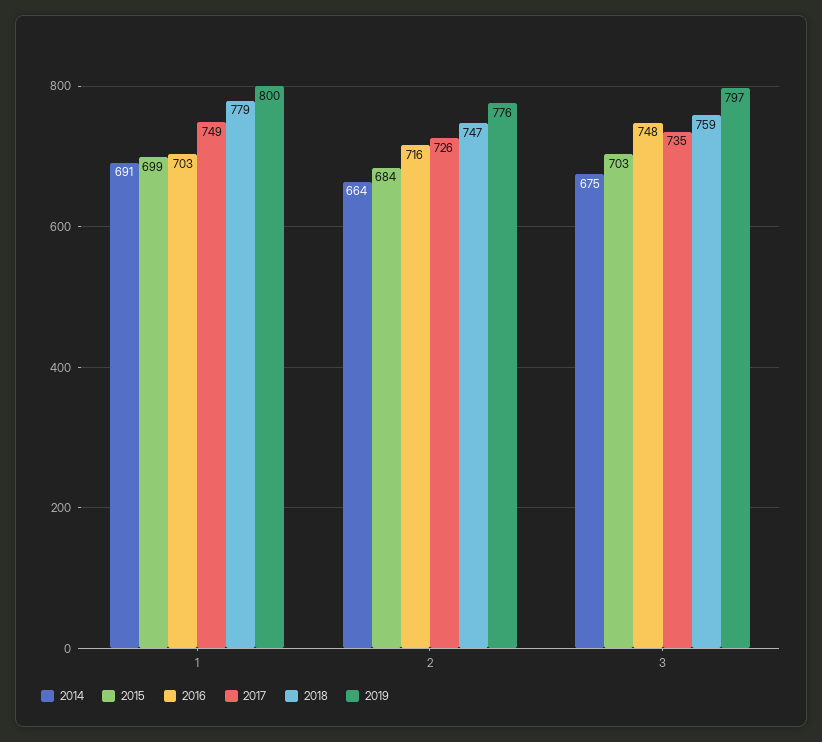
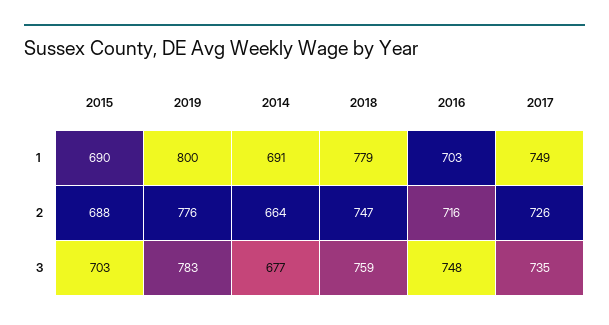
2015, 1: 699 -> 690
2015, 2: 684 -> 688
2014, 3: 675 -> 677
2019, 3: 797 -> 783

